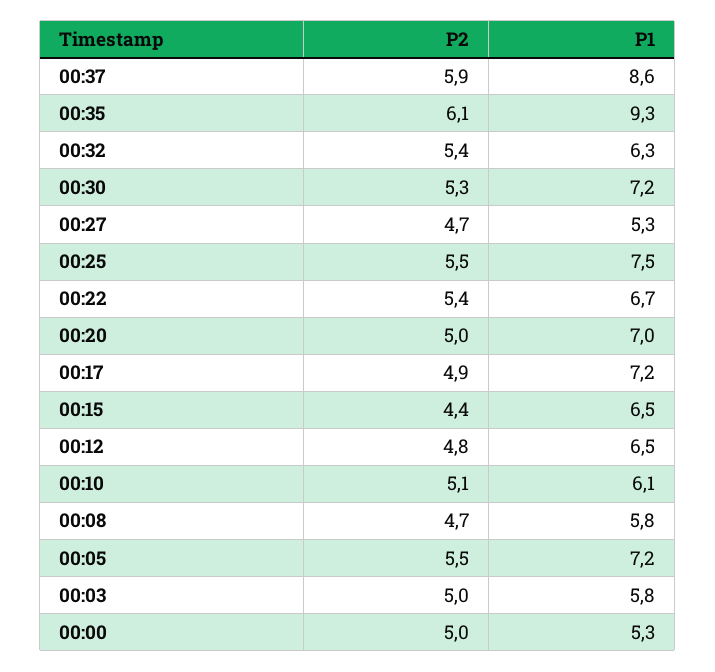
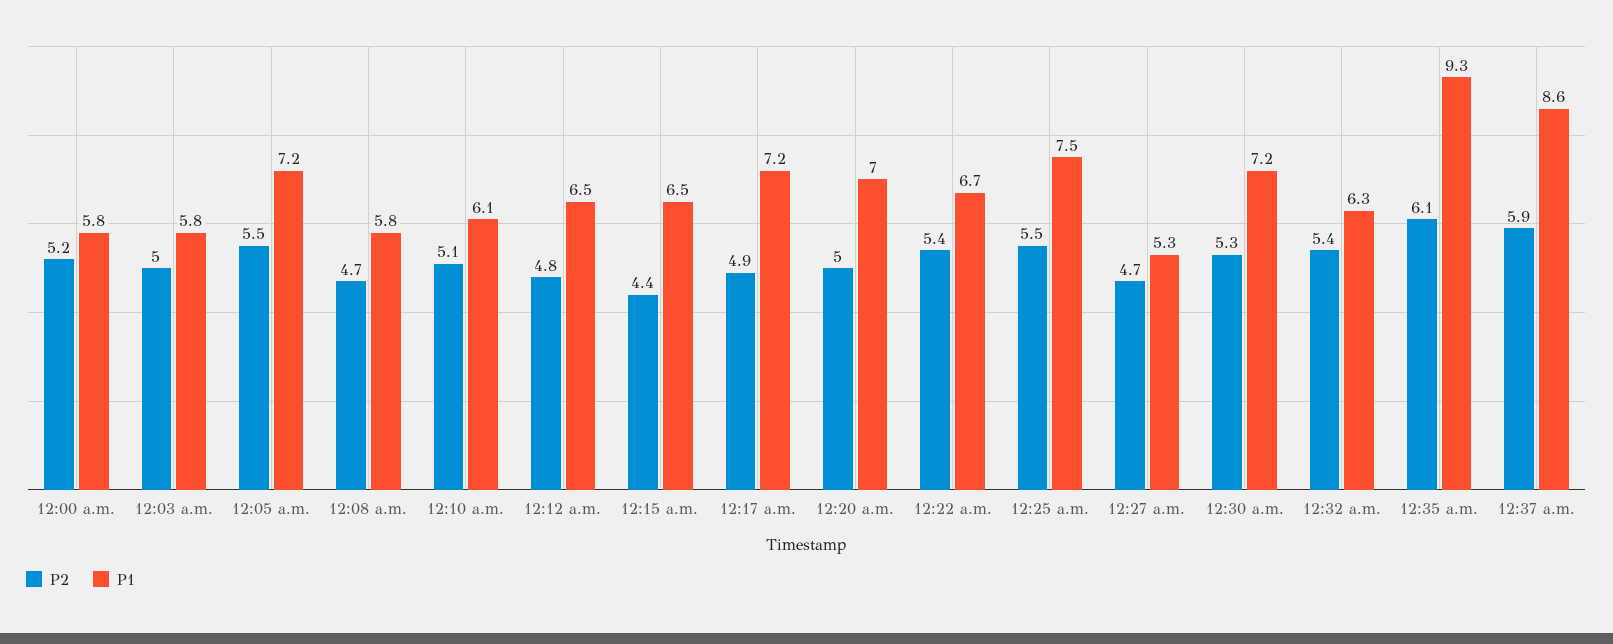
P2, 00:00: 5 -> 5.2
P1, 00:00: 5.3 -> 5.8

